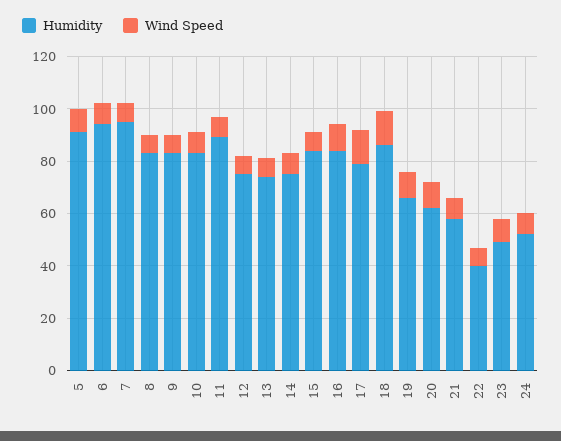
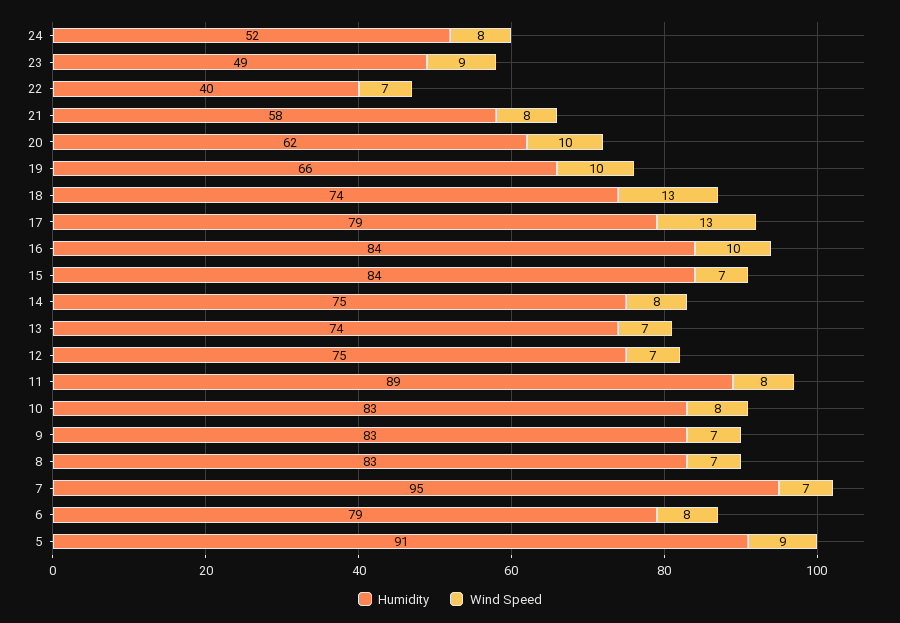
Humidity, 6: 95 -> 79
Humidity, 18: 85 -> 74

